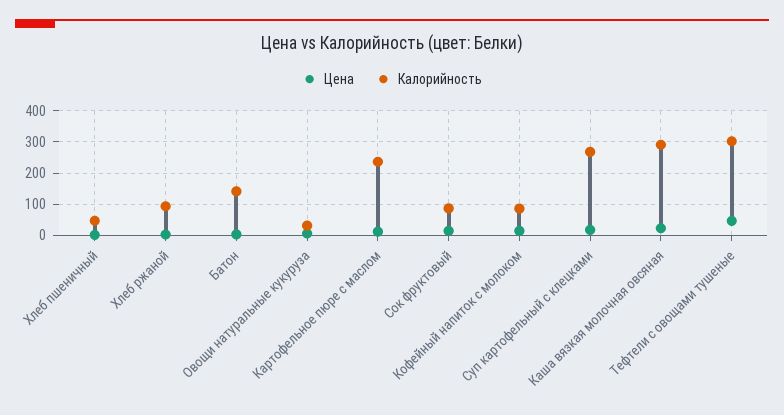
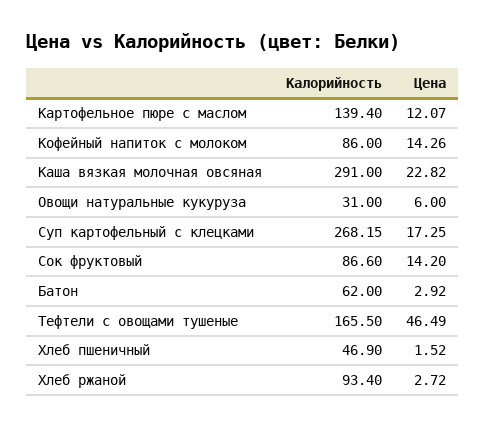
Калорийность, Батон: 140 -> 62
Калорийность, Картофельное пюре с маслом: 240 -> 139.4
Калорийность, Тефтели с овощами тушеные: 300 -> 165.5

